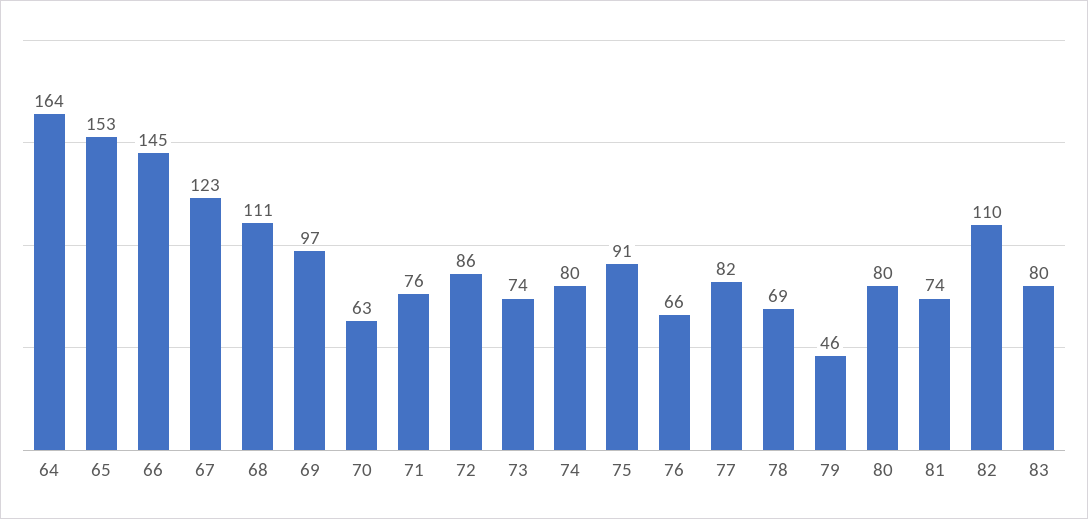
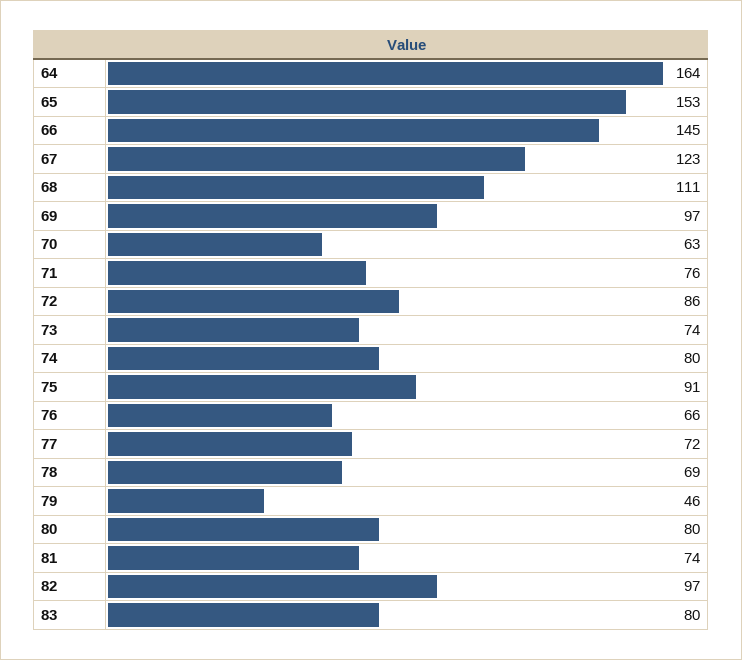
77: 82 -> 72
82: 110 -> 97

